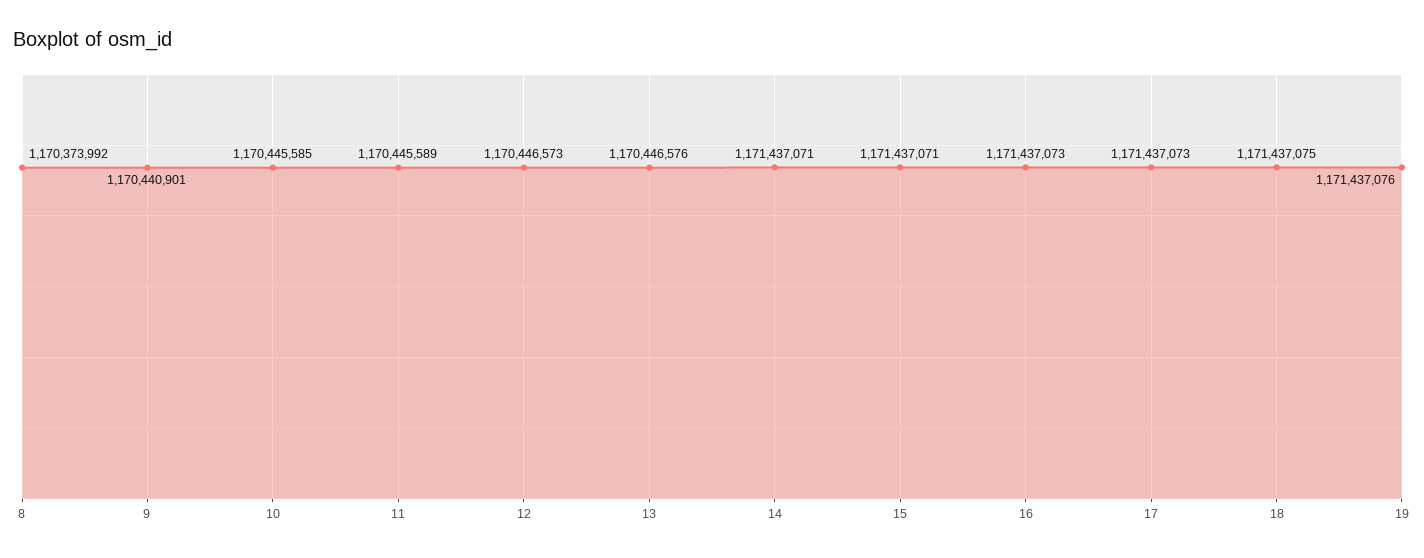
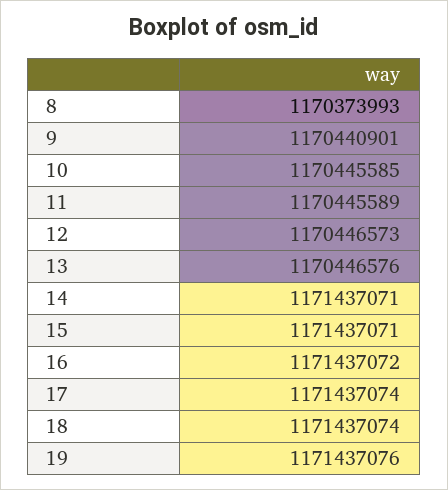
8: 1170373992 -> 1170373993
16: 1171437073 -> 1171437072
17: 1171437073 -> 1171437074
18: 1171437075 -> 1171437074

